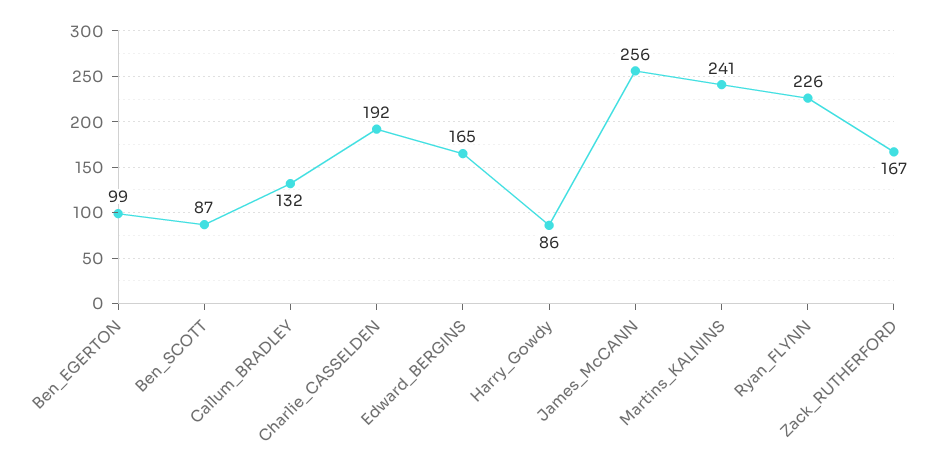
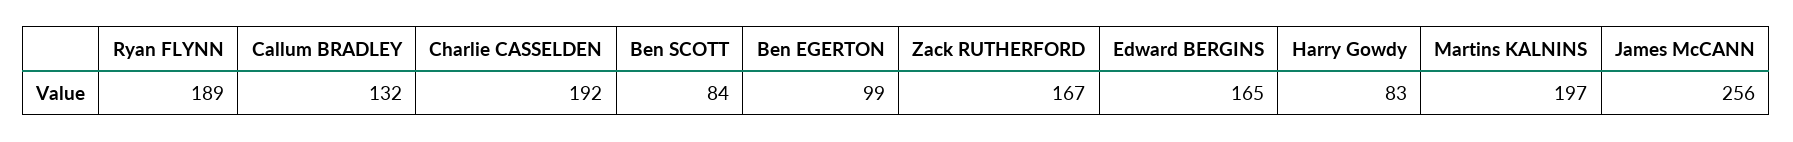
Ben_SCOTT: 87 -> 84
Harry_Gowdy: 86 -> 83
Martins_KALNINS: 241 -> 197
Ryan_FLYNN: 226 -> 189

